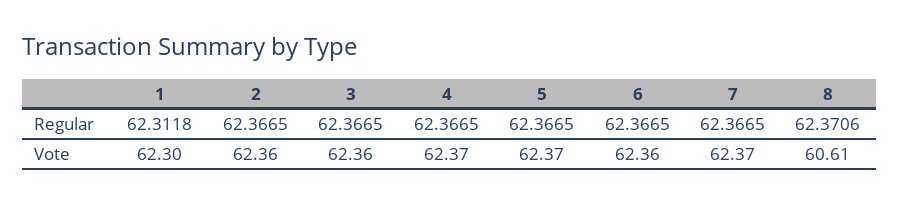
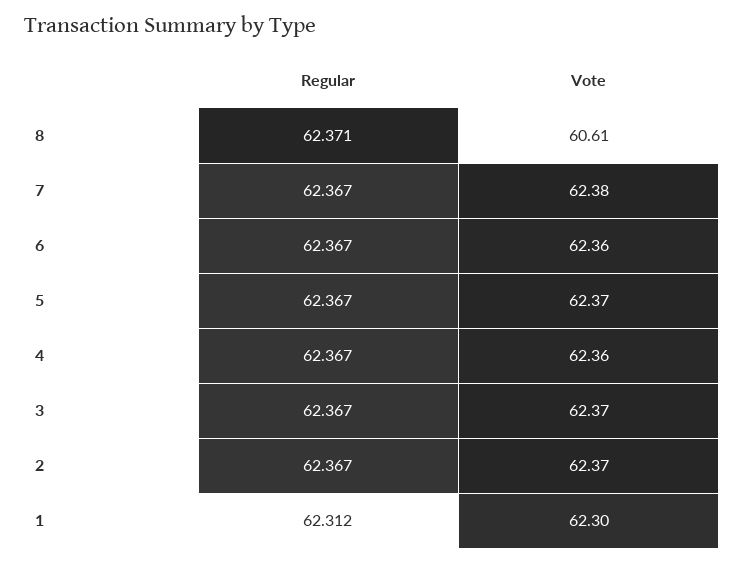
2, Vote: 62.36 -> 62.37
3, Vote: 62.36 -> 62.37
4, Vote: 62.37 -> 62.36
7, Vote: 62.37 -> 62.38

